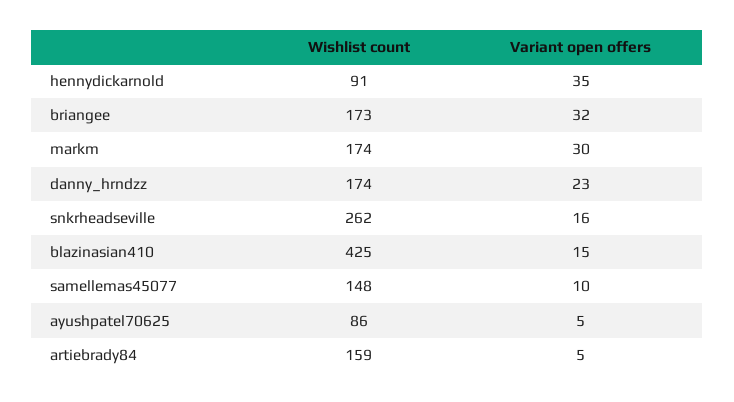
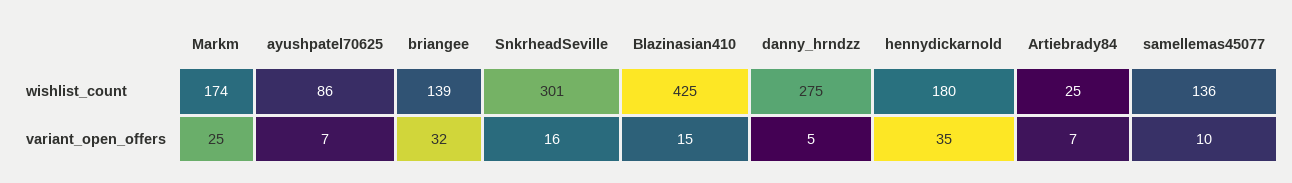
Wishlist count, hennydickarnold: 91 -> 180
Wishlist count, briangee: 173 -> 139
Variant open offers, markm: 30 -> 25
Wishlist count, danny_hrndzz: 174 -> 275
Variant open offers, danny_hrndzz: 23 -> 5
Wishlist count, snkrheadseville: 262 -> 301
Wishlist count, samellemas45077: 148 -> 136
Variant open offers, ayushpatel70625: 5 -> 7
Wishlist count, artiebrady84: 159 -> 25
Variant open offers, artiebrady84: 5 -> 7

